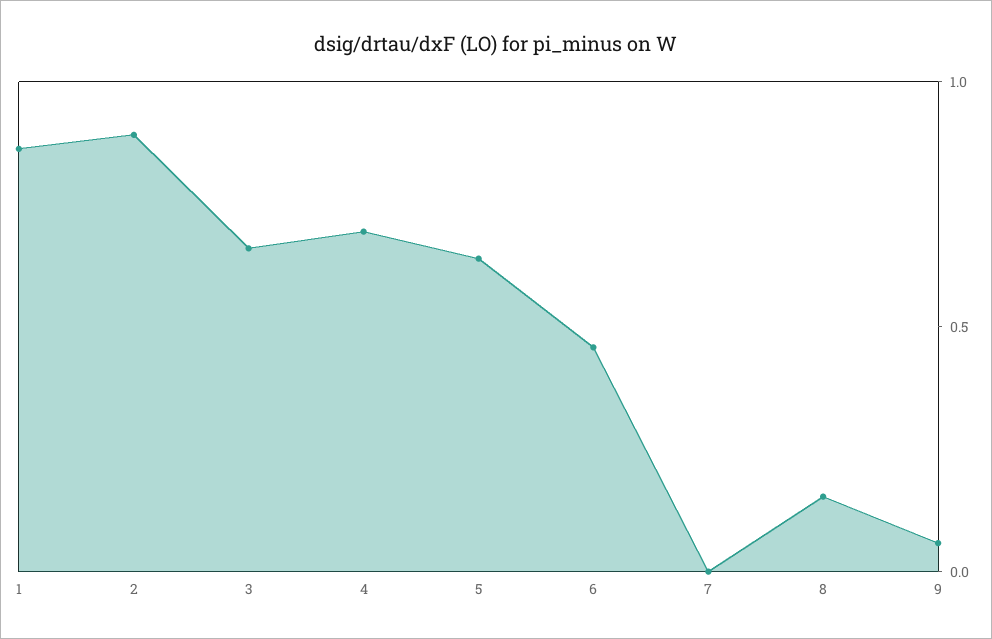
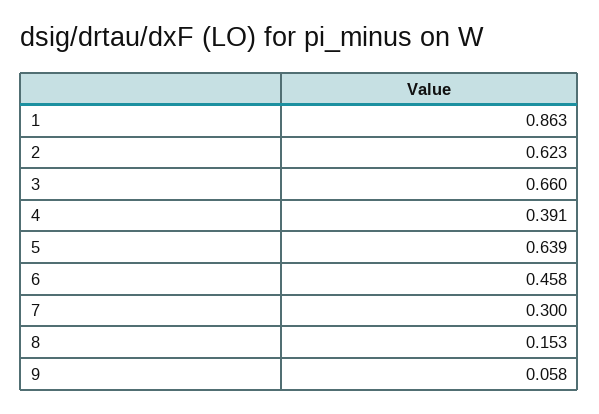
2: 0.9 -> 0.623
4: 0.7 -> 0.391
7: 0 -> 0.3

